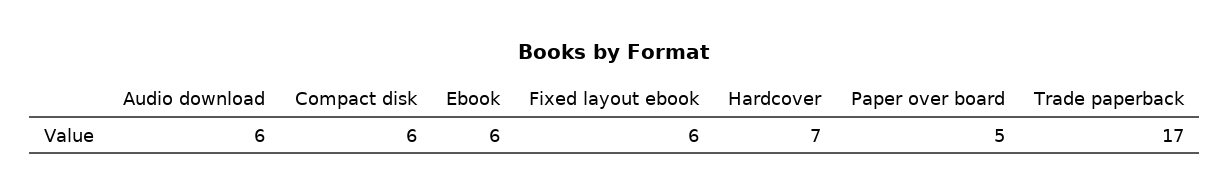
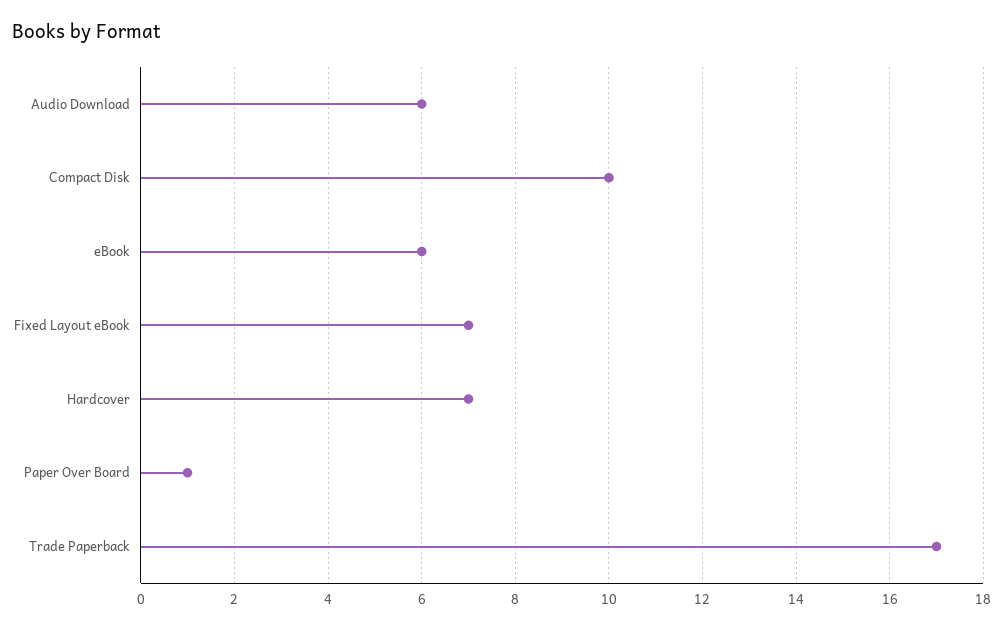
Compact disk: 6 -> 10
Fixed layout ebook: 6 -> 7
Paper over board: 5 -> 1

